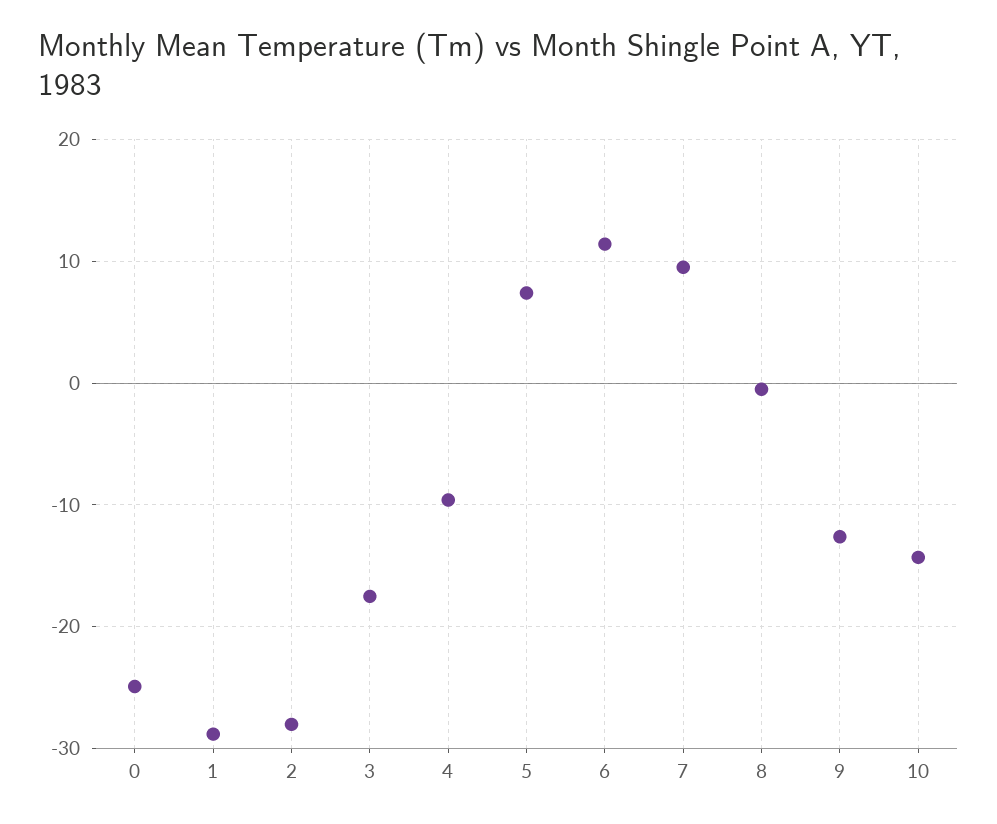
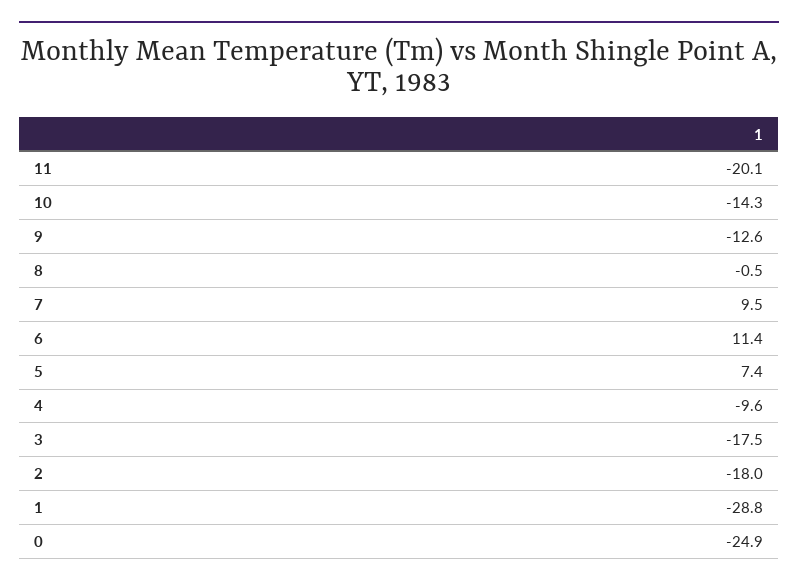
2: -28 -> -18
11: none -> -20.1

